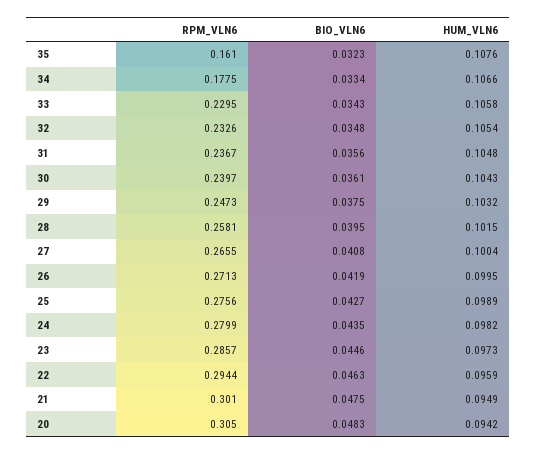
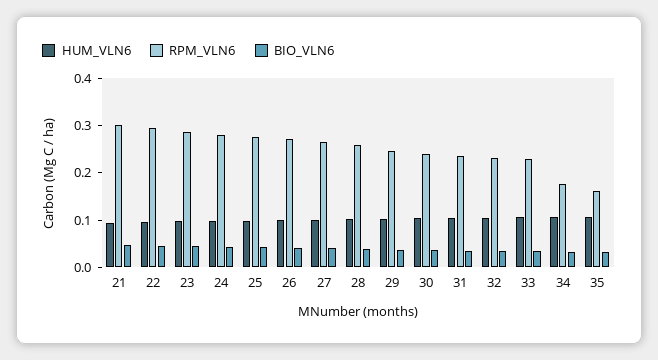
RPM_VLN6, 20: 0.305 -> none
BIO_VLN6, 20: 0.0483 -> none
HUM_VLN6, 20: 0.0942 -> none

